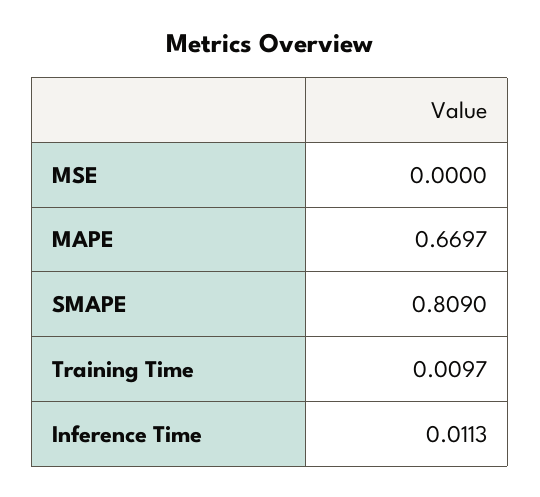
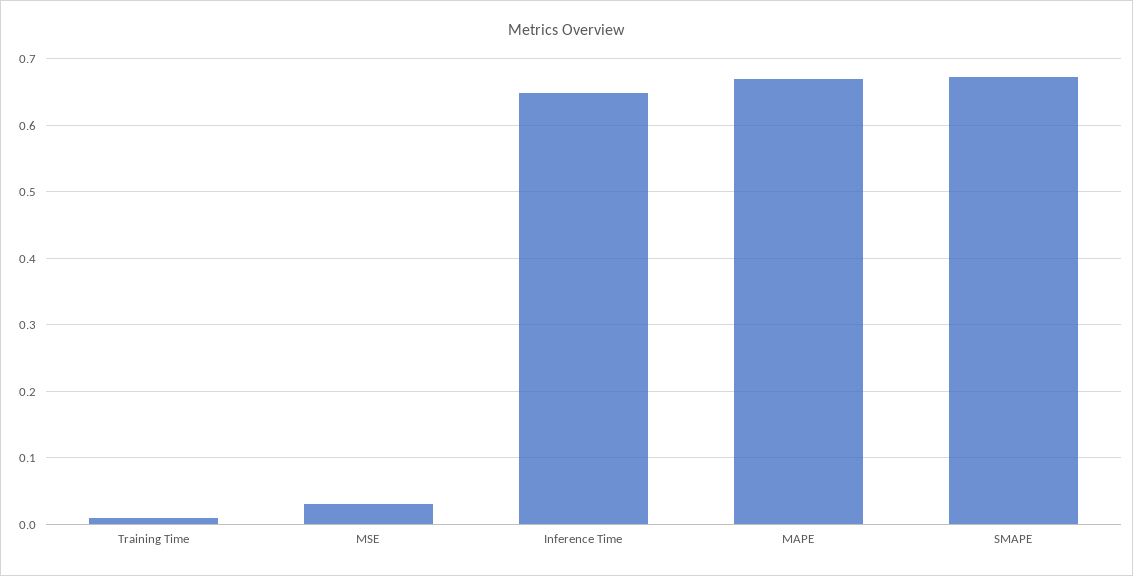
MSE: 0 -> 0.03
SMAPE: 0.809 -> 0.67
Inference Time: 0.0113 -> 0.65

